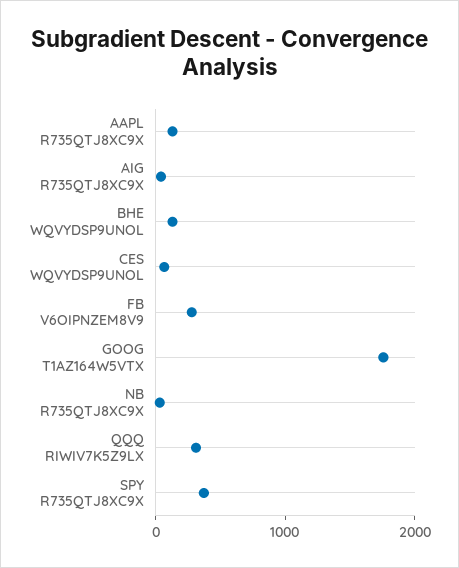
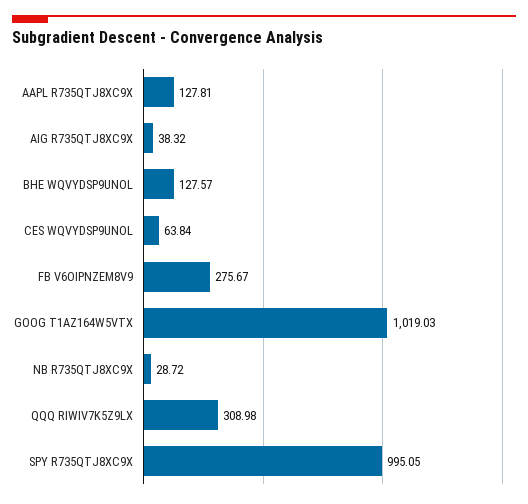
GOOG T1AZ164W5VTX: 1800 -> 1019.03
SPY R735QTJ8XC9X: 400 -> 995.05

